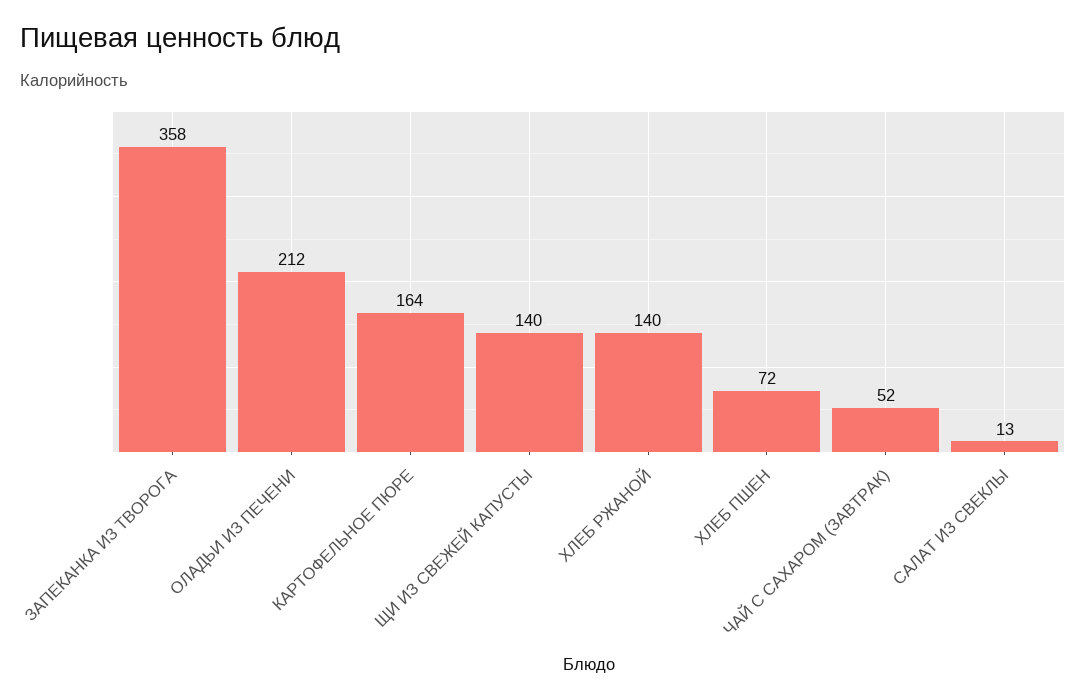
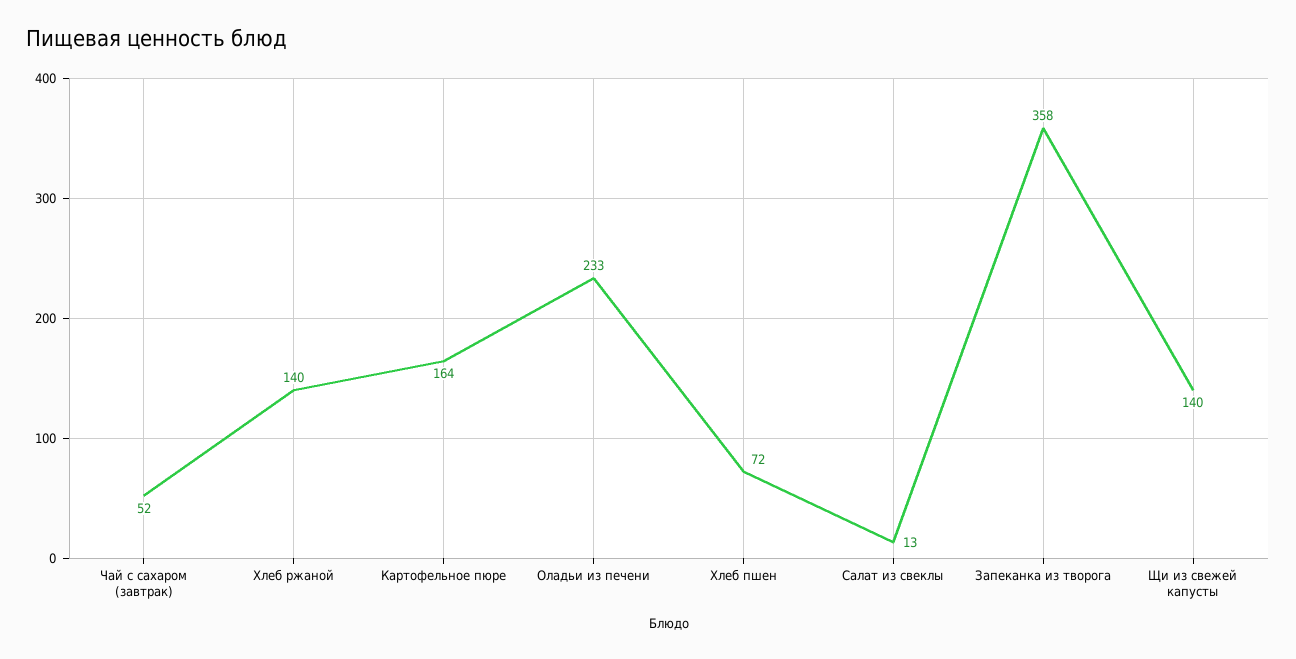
ОЛАДЬИ ИЗ ПЕЧЕНИ: 212 -> 233

